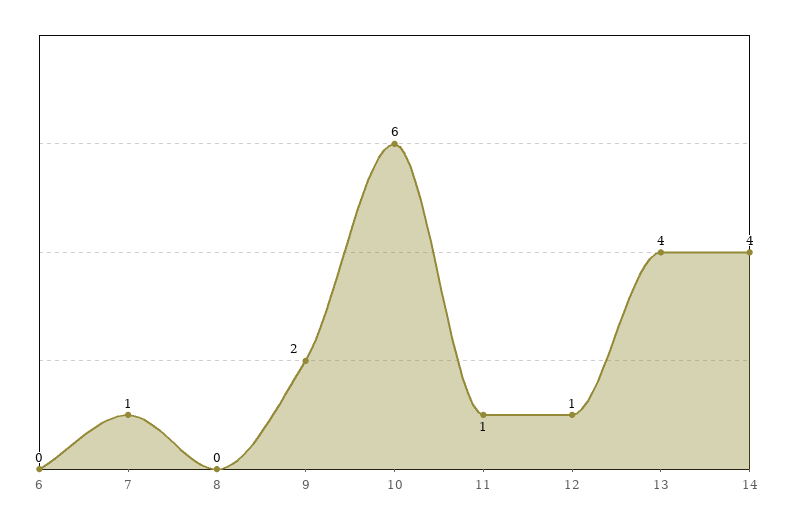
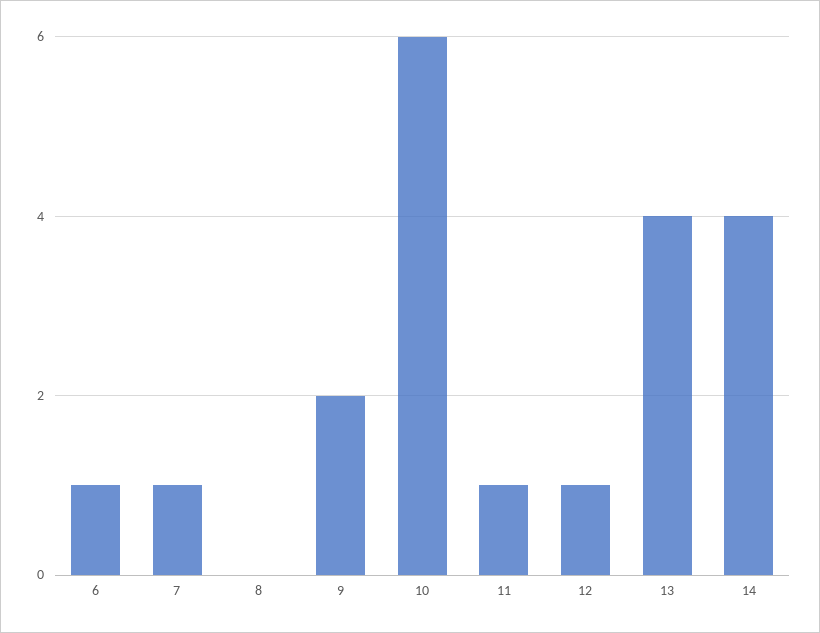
6: 0 -> 1

